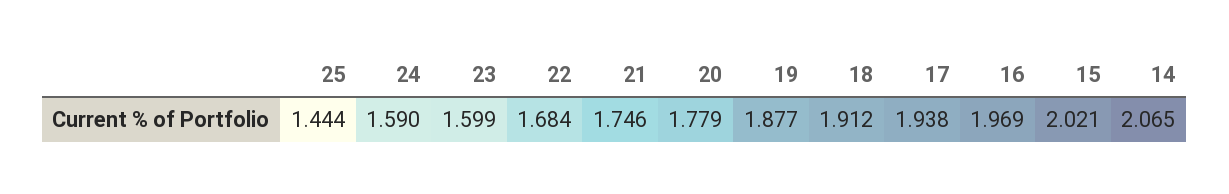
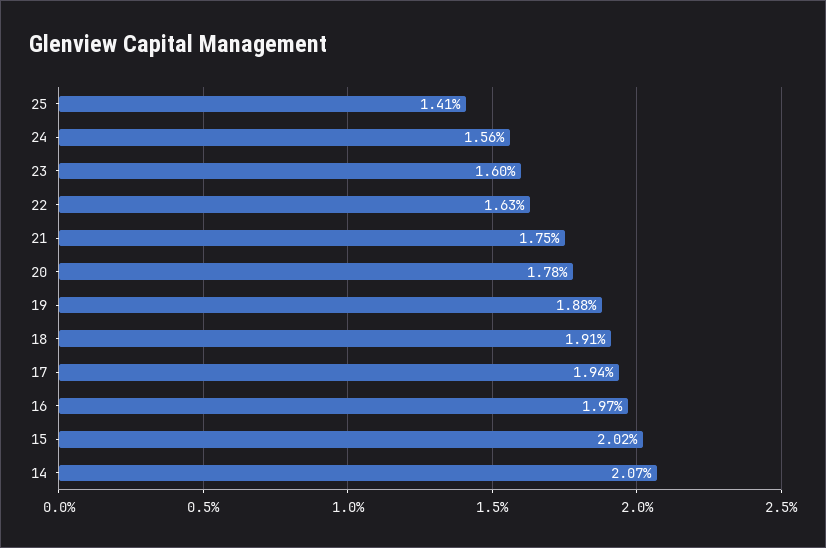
25: 1.444 -> 1.41
24: 1.59 -> 1.56
22: 1.684 -> 1.63

